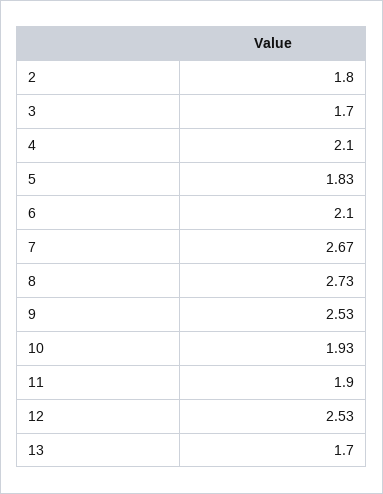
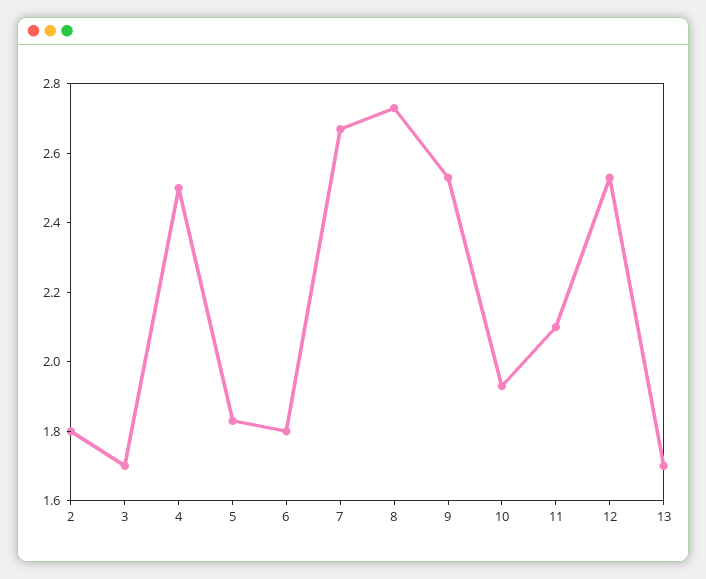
4: 2.1 -> 2.5
6: 2.1 -> 1.8
11: 1.9 -> 2.1

